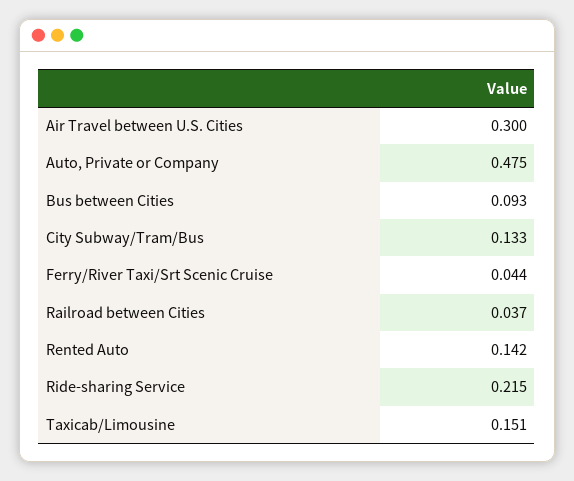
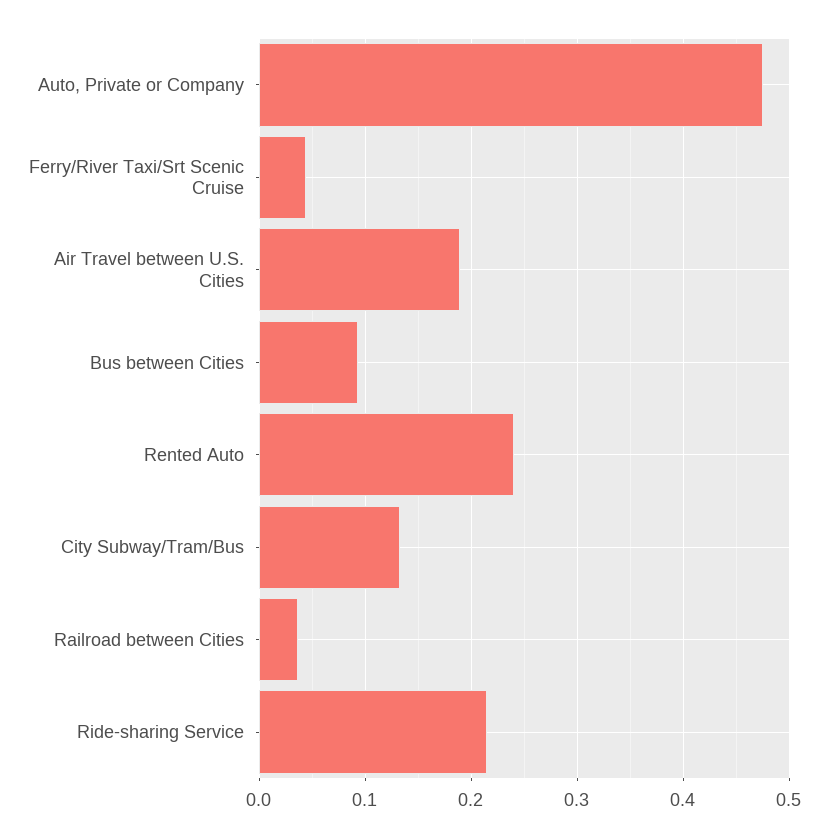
Air Travel between U.S. Cities: 0.3 -> 0.19
Rented Auto: 0.142 -> 0.24
Taxicab/Limousine: 0.151 -> none

